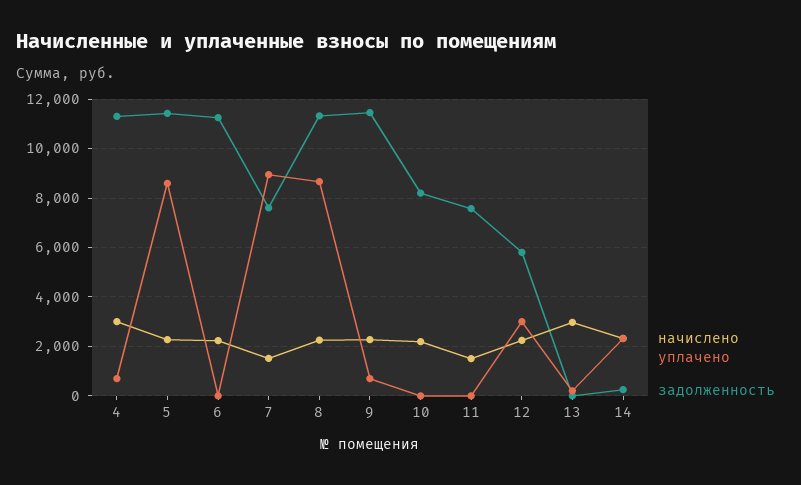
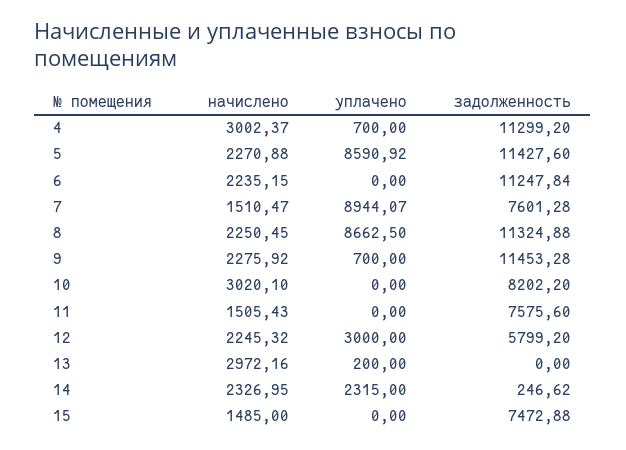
начислено, 10: 2250 -> 3020.1
начислено, 15: none -> 1485
уплачено, 15: none -> 0
задолженность, 15: none -> 7472.88

